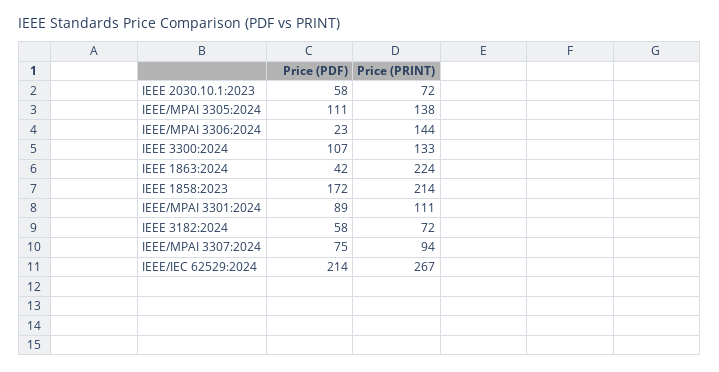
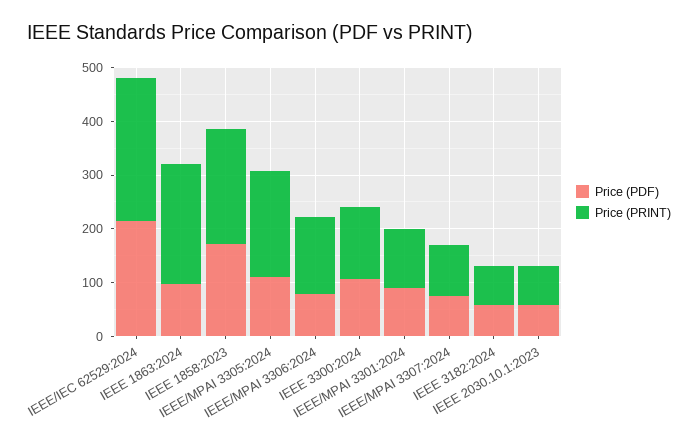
Price (PRINT), IEEE/MPAI 3305:2024: 138 -> 200
Price (PDF), IEEE/MPAI 3306:2024: 23 -> 80
Price (PDF), IEEE 1863:2024: 42 -> 100

